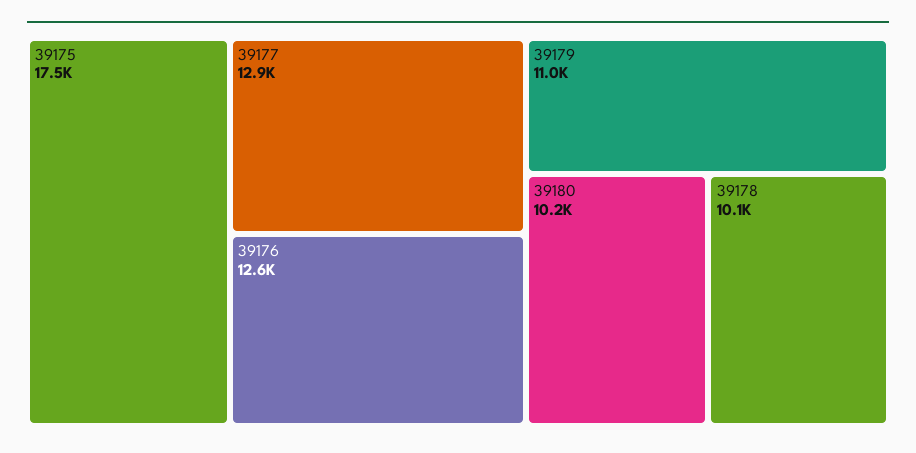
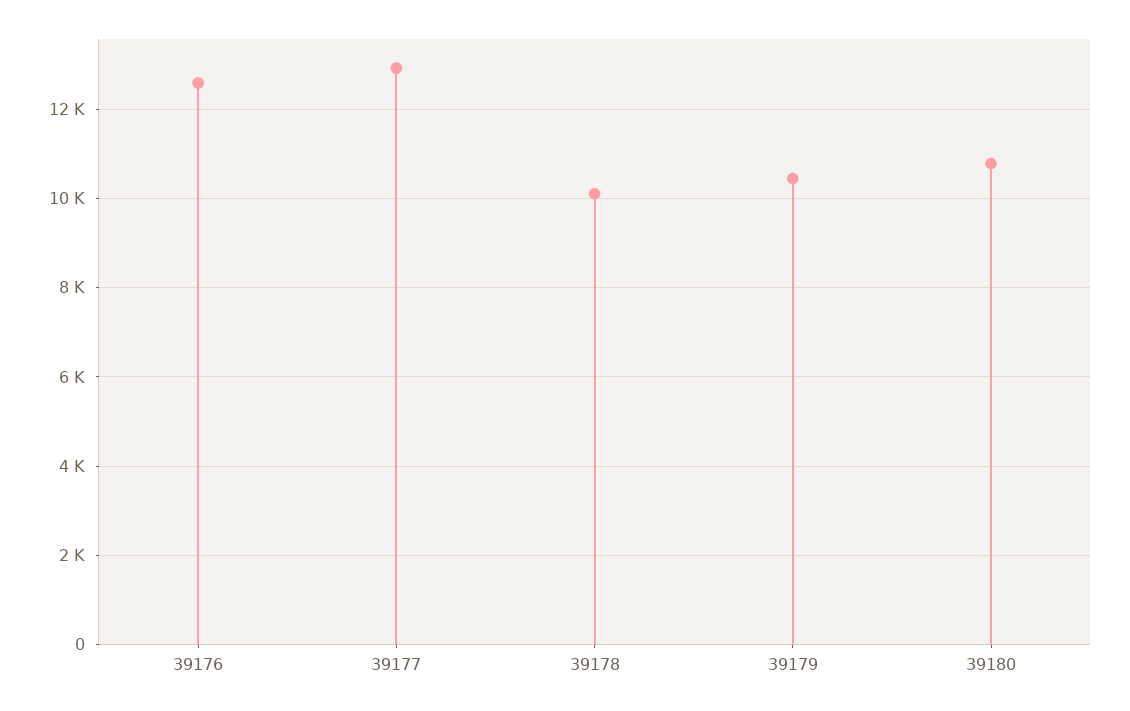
39175: 17500 -> none
39179: 11000 -> 10400
39180: 10200 -> 10800

